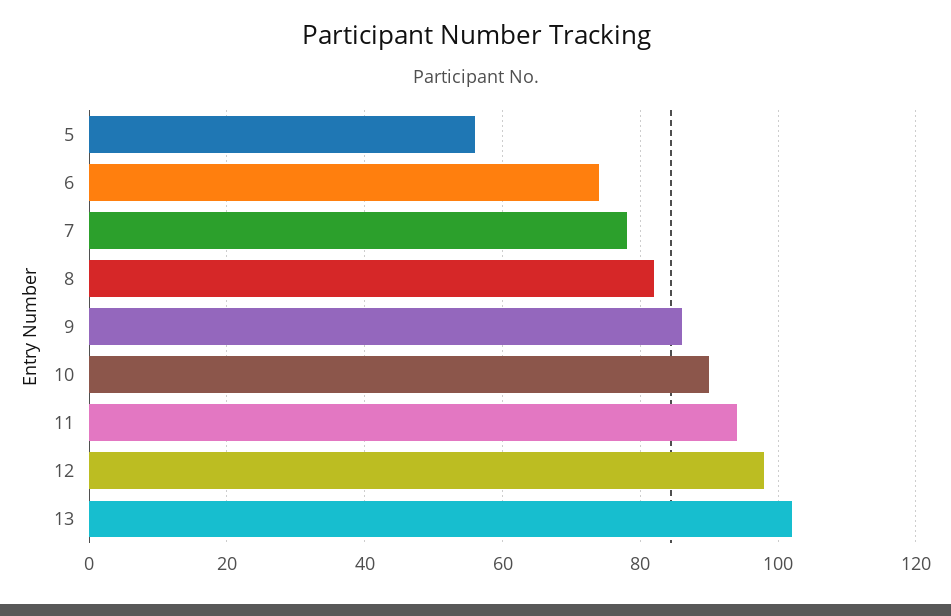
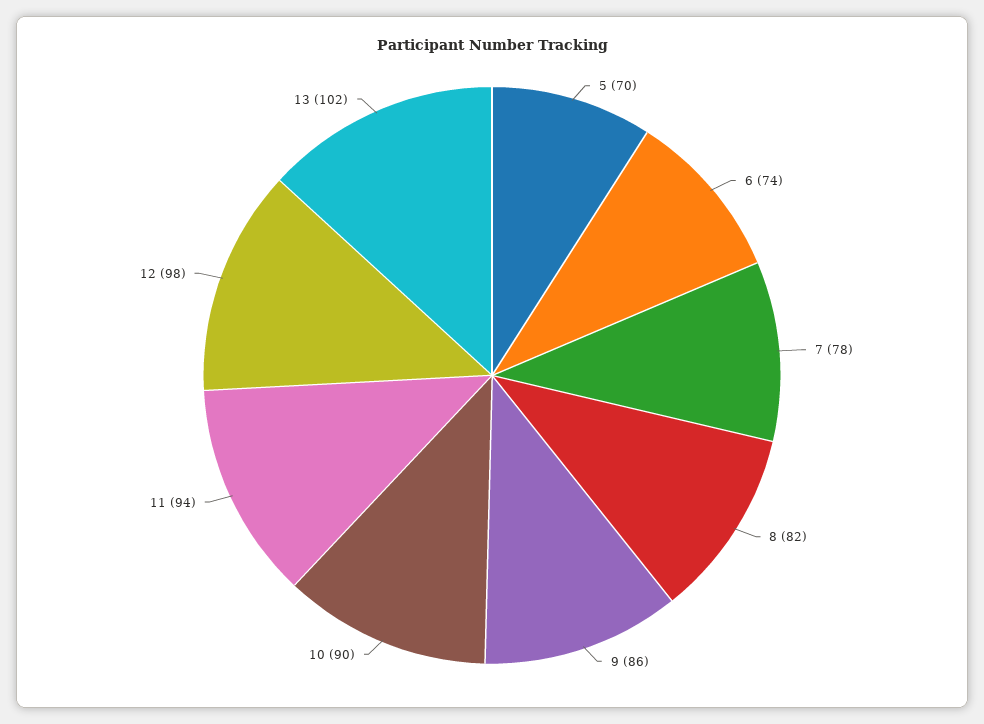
5: 55 -> 70

